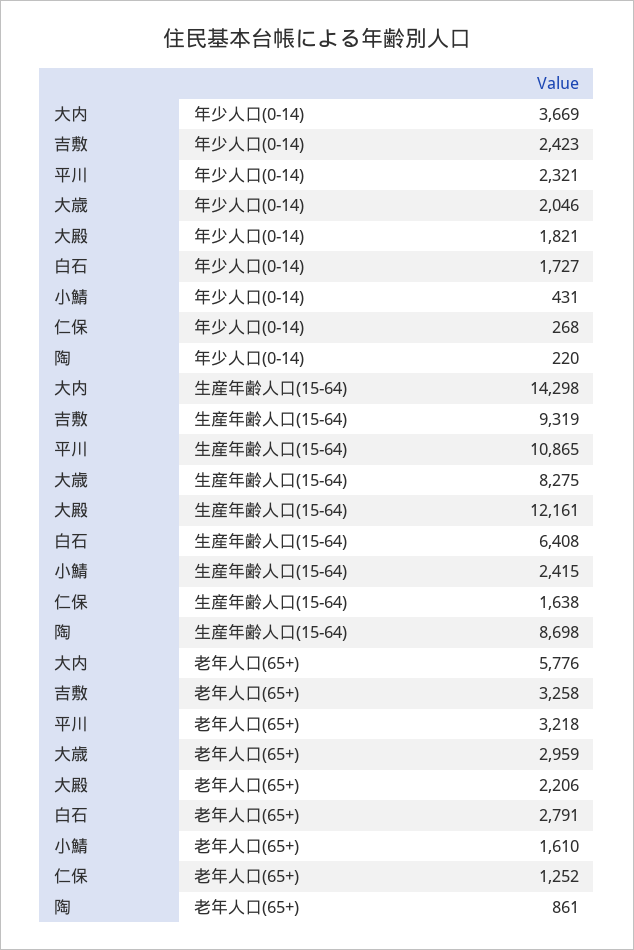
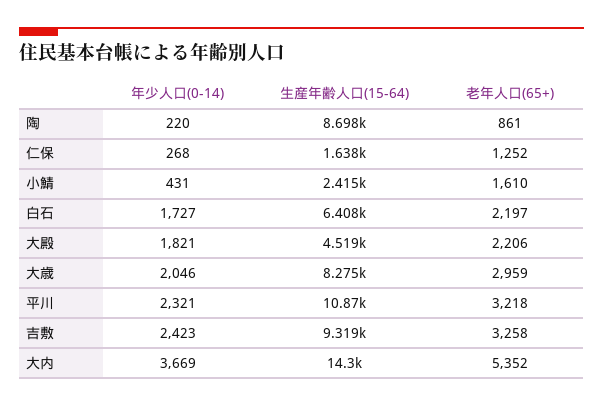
大殿, 生産年齢人口(15-64): 12161 -> 4519
大内, 老年人口(65+): 5776 -> 5352
白石, 老年人口(65+): 2791 -> 2197

